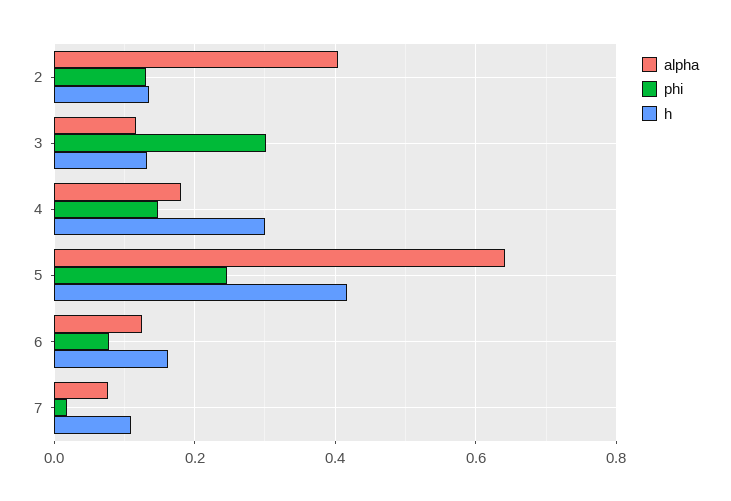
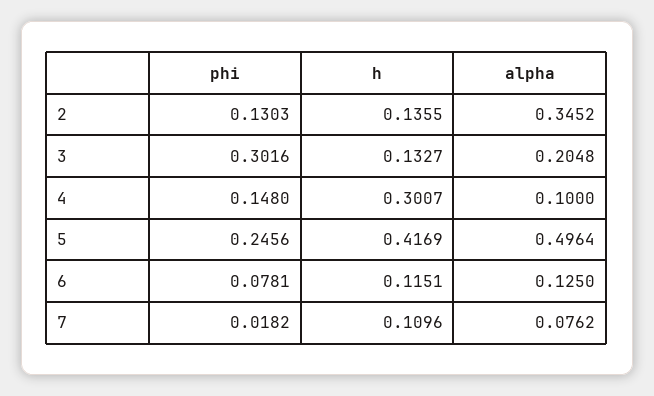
alpha, 2: 0.4 -> 0.3452
alpha, 3: 0.12 -> 0.2048
alpha, 4: 0.18 -> 0.1
alpha, 5: 0.64 -> 0.4964
h, 6: 0.16 -> 0.1151

